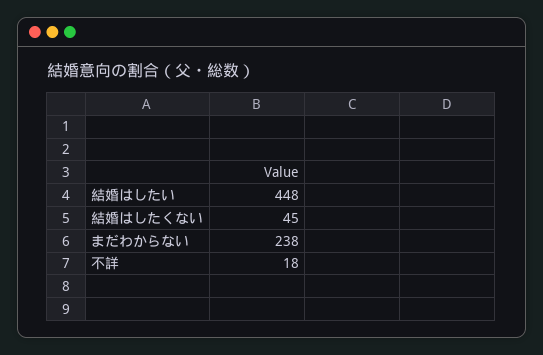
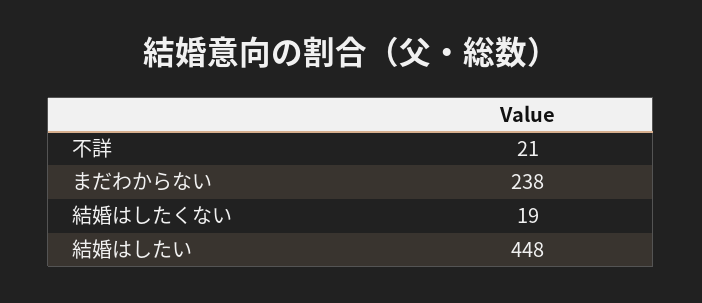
結婚はしたくない: 45 -> 19
不詳: 18 -> 21

